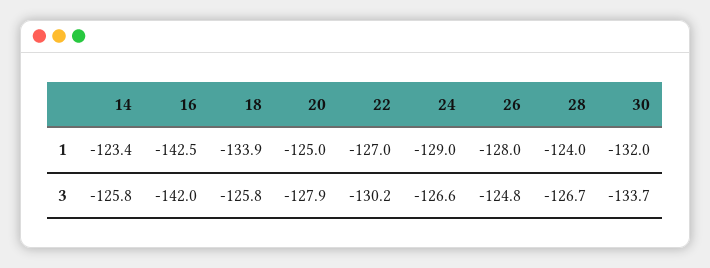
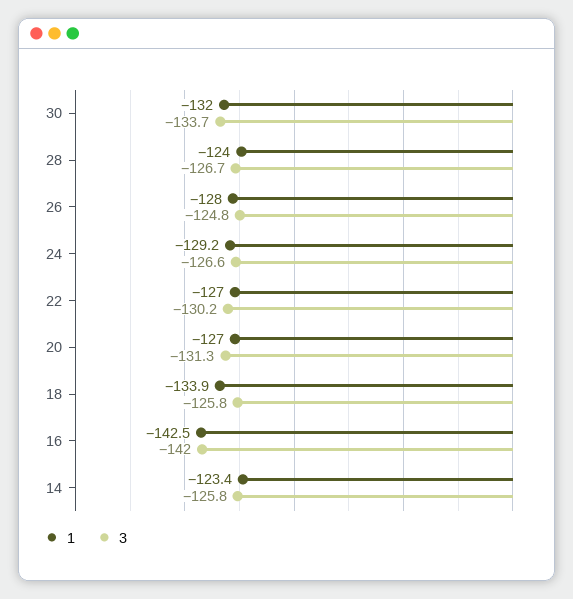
1, 20: -125 -> -127
1, 24: -129 -> -129.2
3, 20: -127.9 -> -131.3

